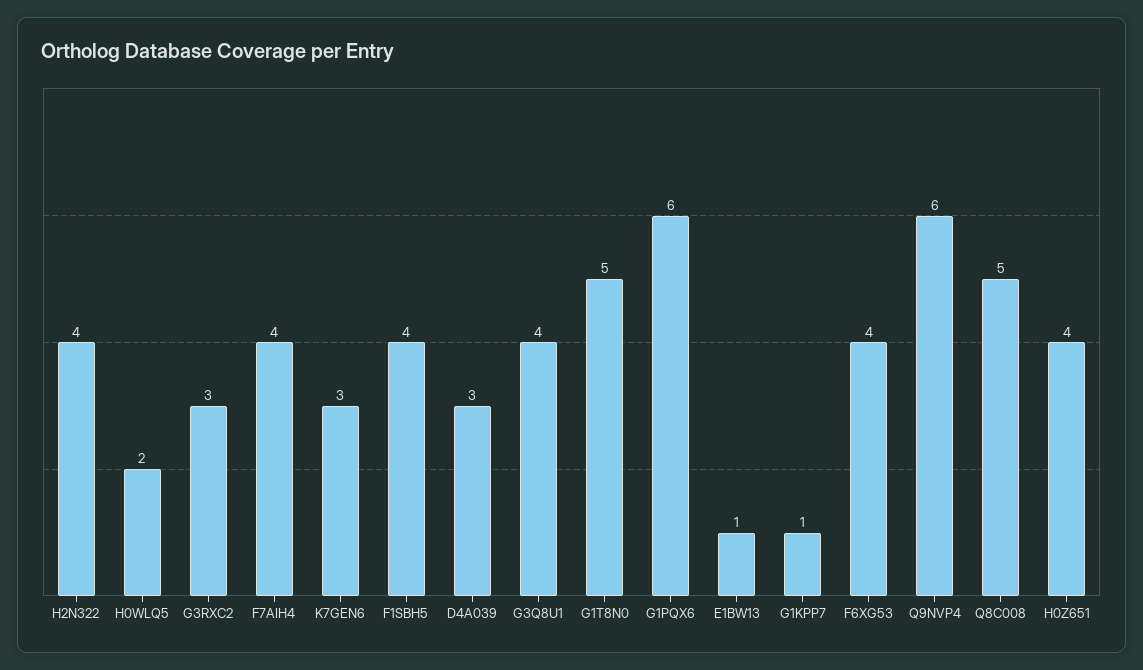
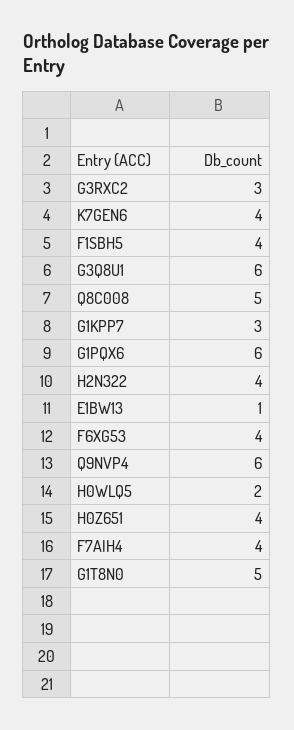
K7GEN6: 3 -> 4
D4A039: 3 -> none
G3Q8U1: 4 -> 6
G1KPP7: 1 -> 3

